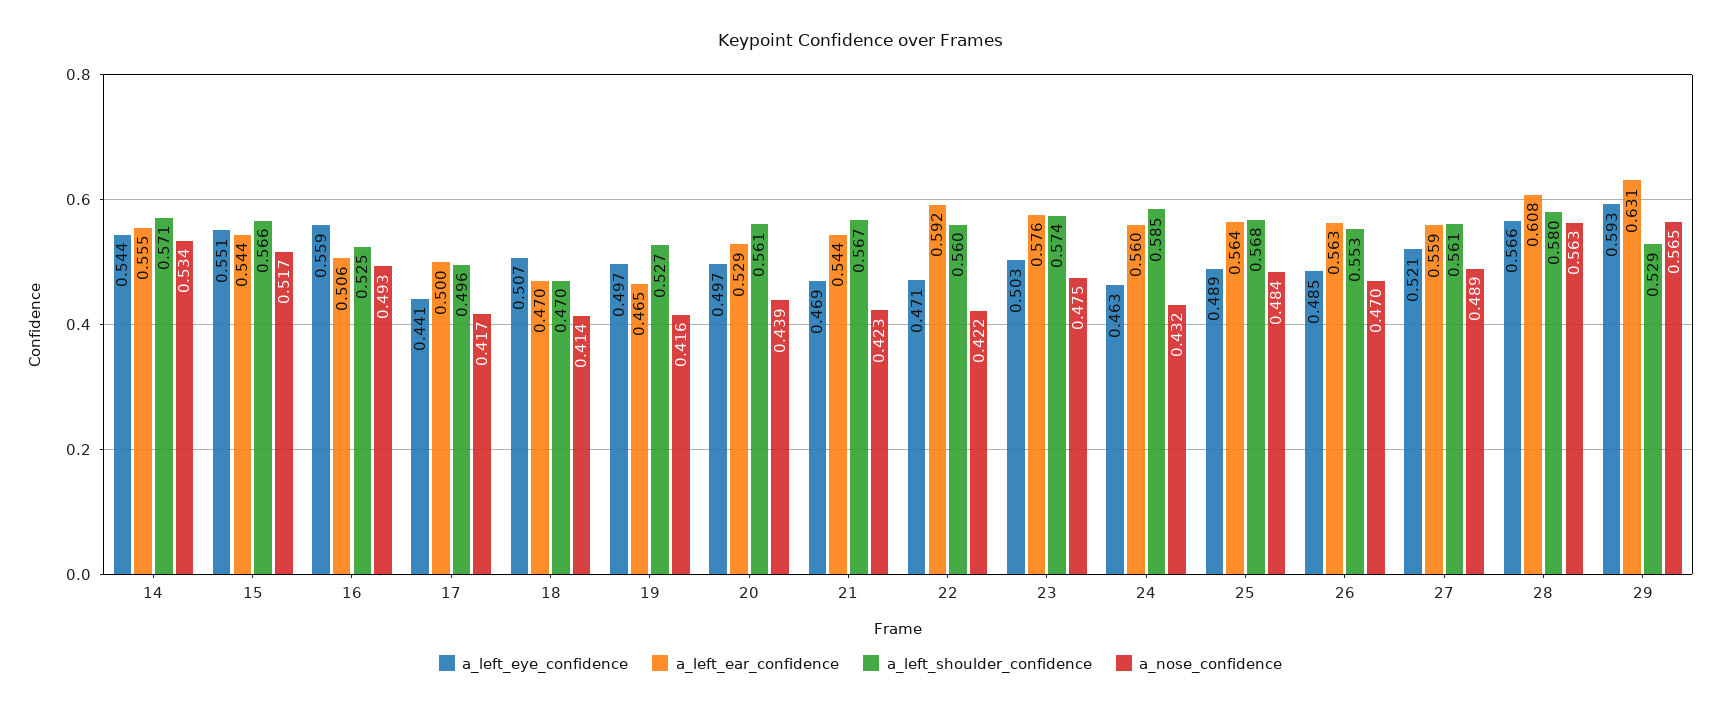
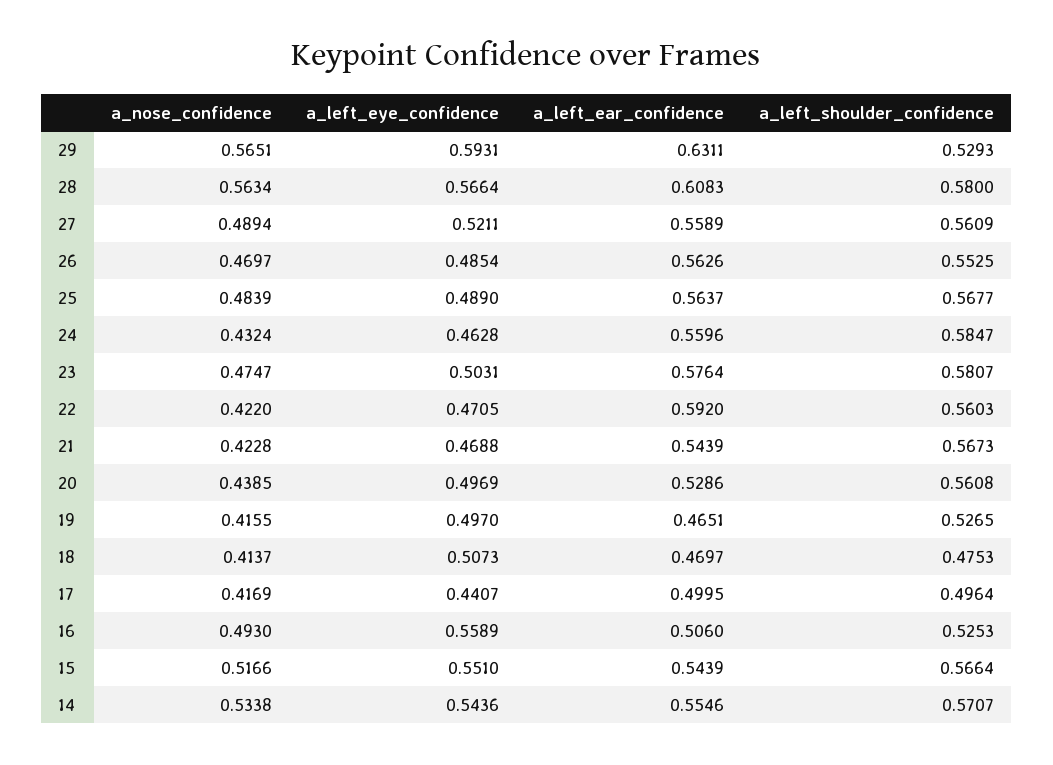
a_left_shoulder_confidence, 18: 0.47 -> 0.4753
a_left_shoulder_confidence, 23: 0.574 -> 0.5807

